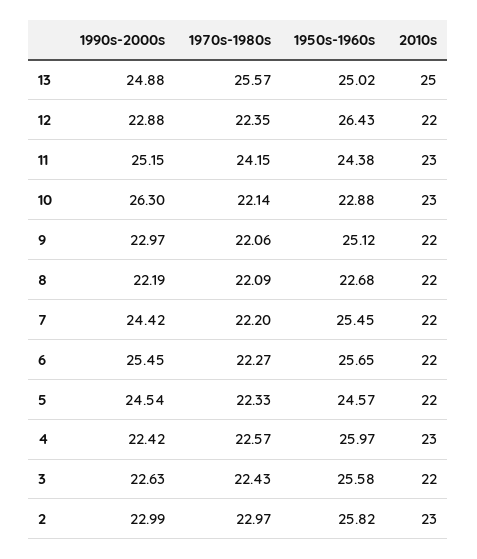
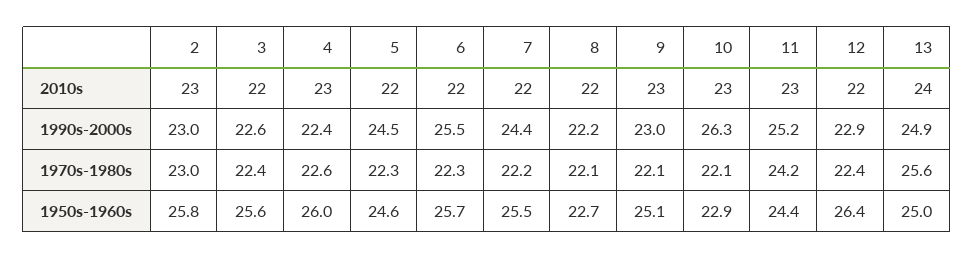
2010s, 13: 25 -> 24
2010s, 9: 22 -> 23

